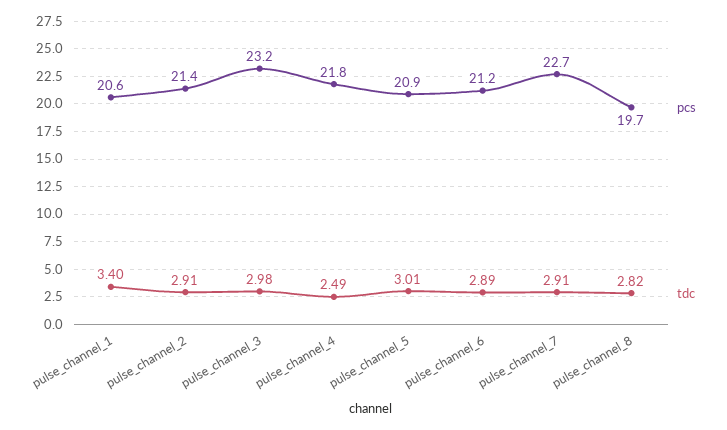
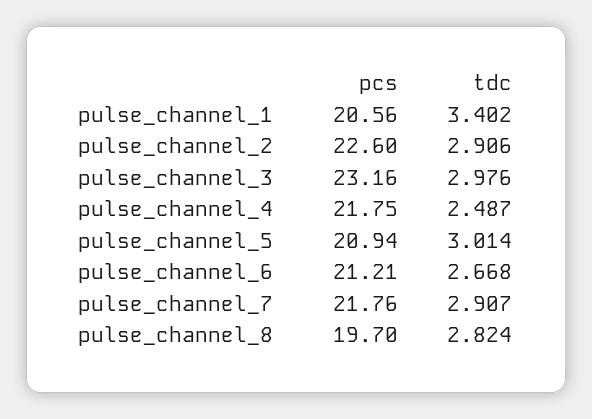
pcs, pulse_channel_2: 21.4 -> 22.6
tdc, pulse_channel_6: 2.89 -> 2.668
pcs, pulse_channel_7: 22.7 -> 21.76

